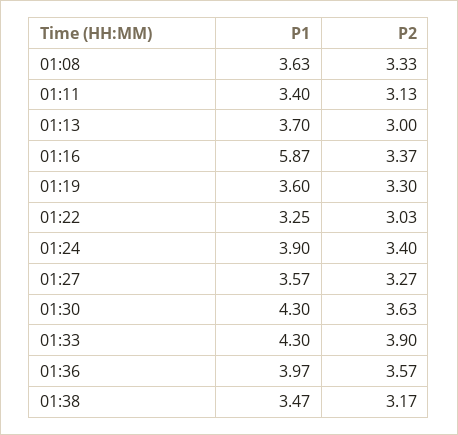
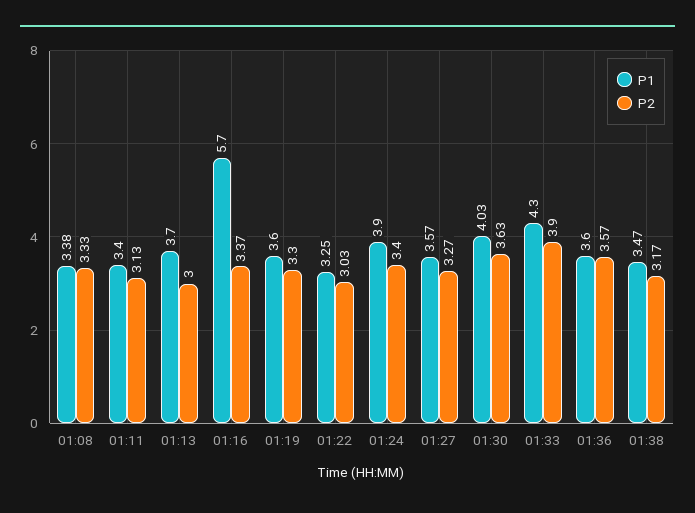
P1, 01:08: 3.63 -> 3.38
P1, 01:16: 5.87 -> 5.7
P1, 01:30: 4.3 -> 4.03
P1, 01:36: 3.97 -> 3.6

